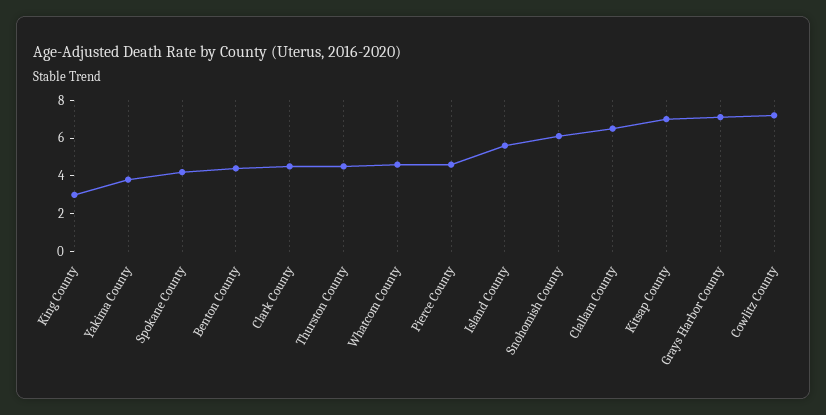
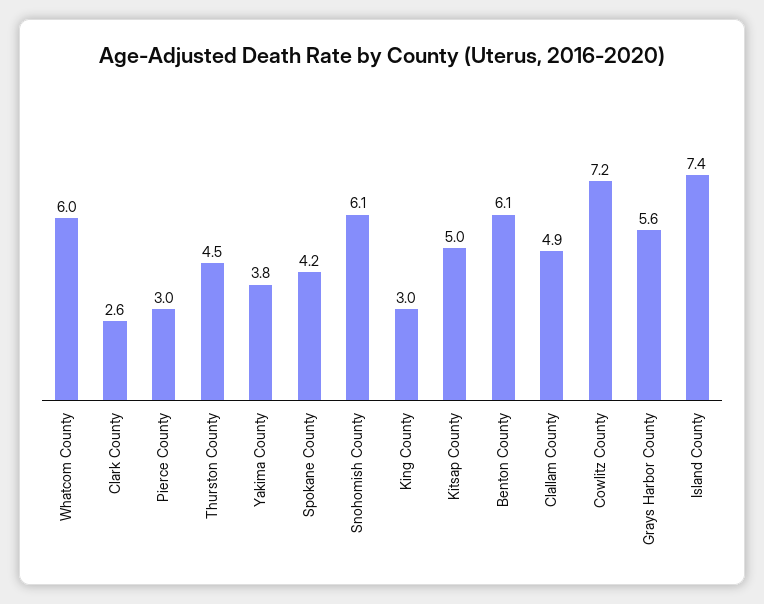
Benton County: 4.5 -> 6.1
Clark County: 4.5 -> 2.6
Whatcom County: 4.5 -> 6
Pierce County: 4.5 -> 3
Island County: 5.5 -> 7.4
Clallam County: 6.5 -> 4.9
Kitsap County: 7 -> 5
Grays Harbor County: 7 -> 5.6

